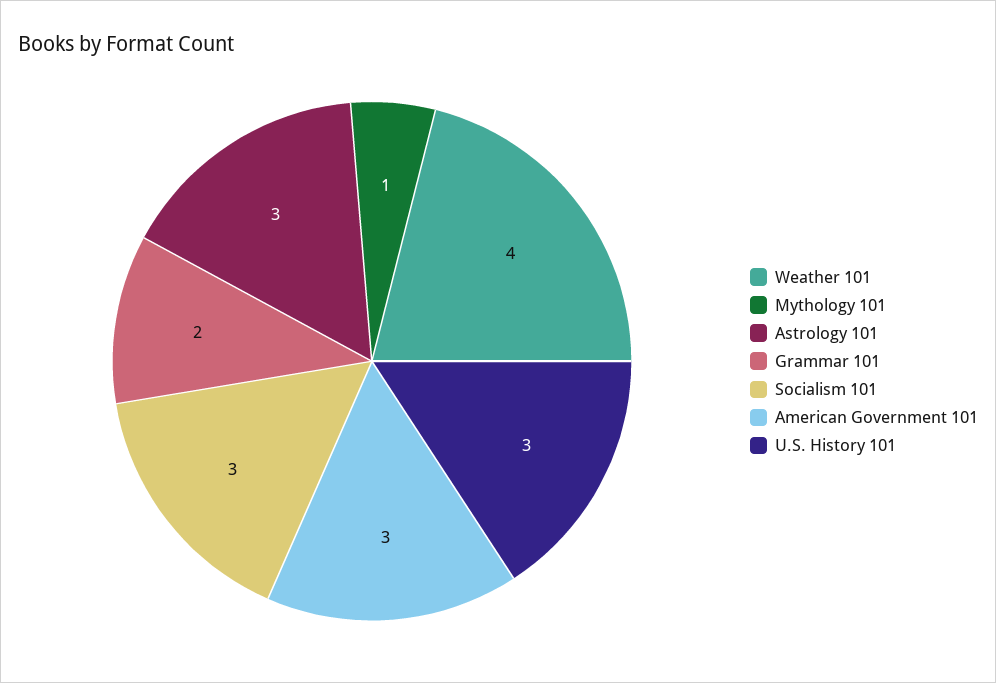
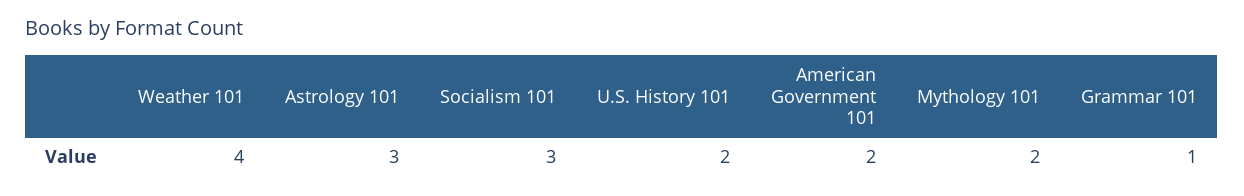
Mythology 101: 1 -> 2
Grammar 101: 2 -> 1
American Government 101: 3 -> 2
U.S. History 101: 3 -> 2

